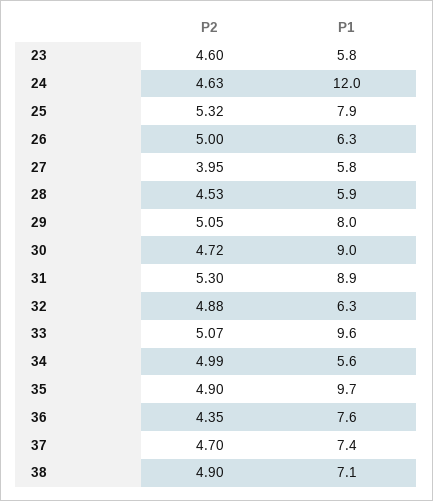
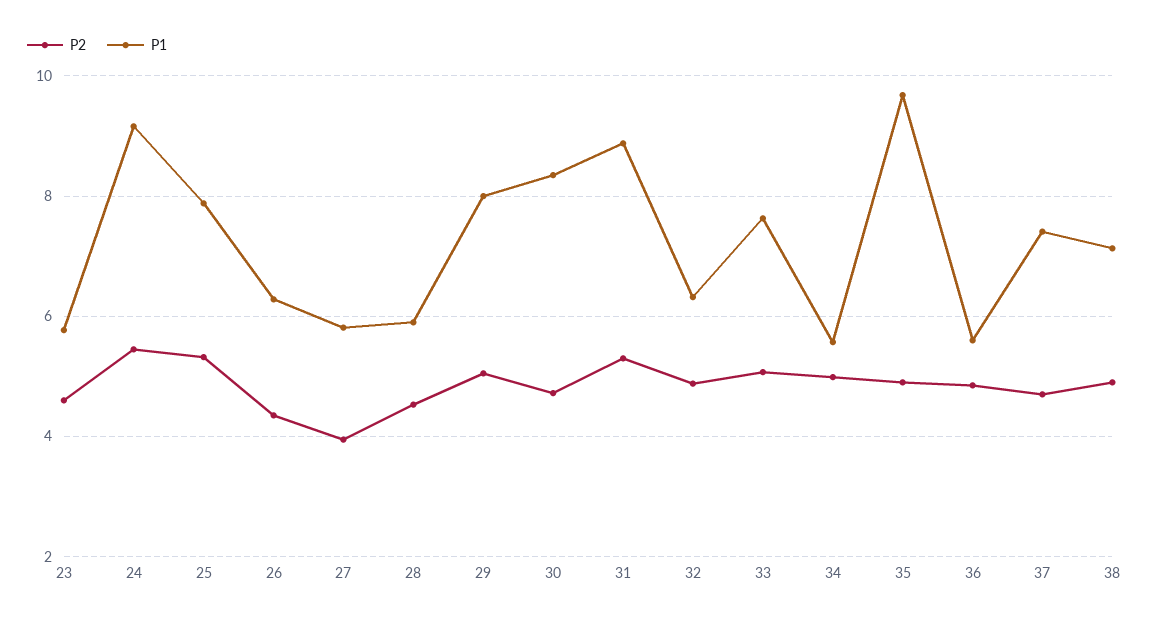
P2, 24: 4.63 -> 5.4
P1, 24: 12 -> 9.2
P2, 26: 5 -> 4.4
P1, 30: 9 -> 8.4
P1, 33: 9.6 -> 7.6
P2, 36: 4.35 -> 4.8
P1, 36: 7.6 -> 5.6

